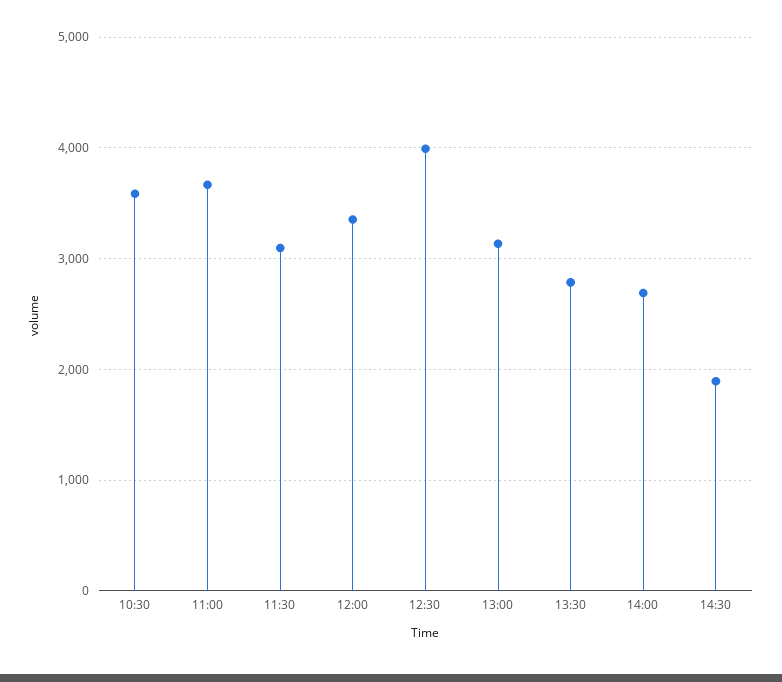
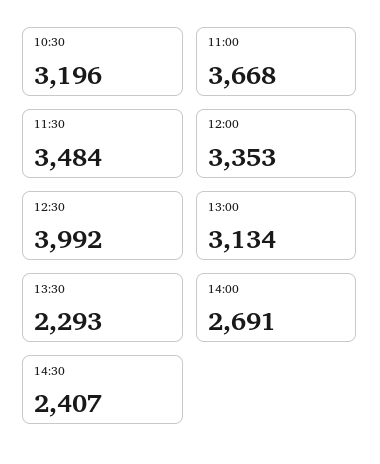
10:30: 3600 -> 3196
11:30: 3100 -> 3484
13:30: 2800 -> 2293
14:30: 1900 -> 2407

